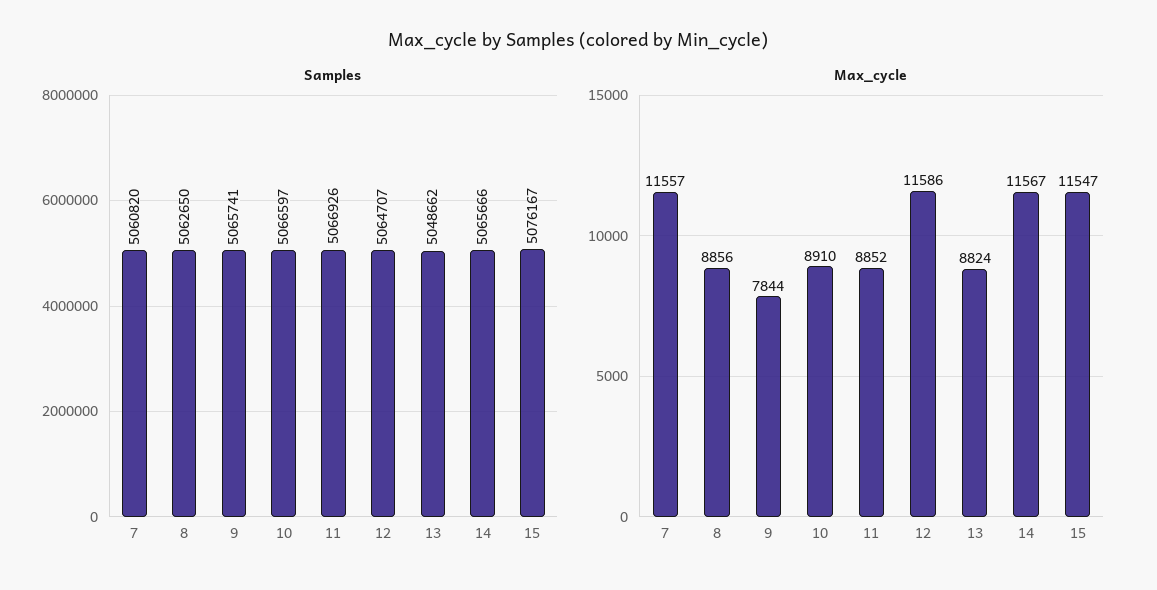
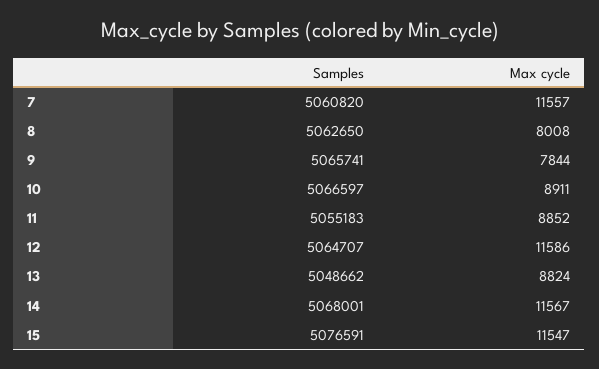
Samples, 11: 5066926 -> 5055183
Samples, 14: 5065666 -> 5068001
Samples, 15: 5076167 -> 5076591
Max_cycle, 8: 8856 -> 8008
Max_cycle, 10: 8910 -> 8911

